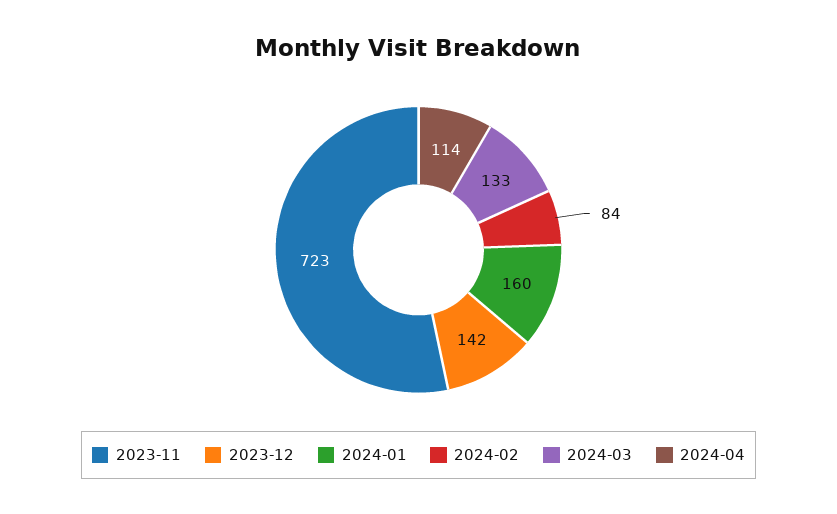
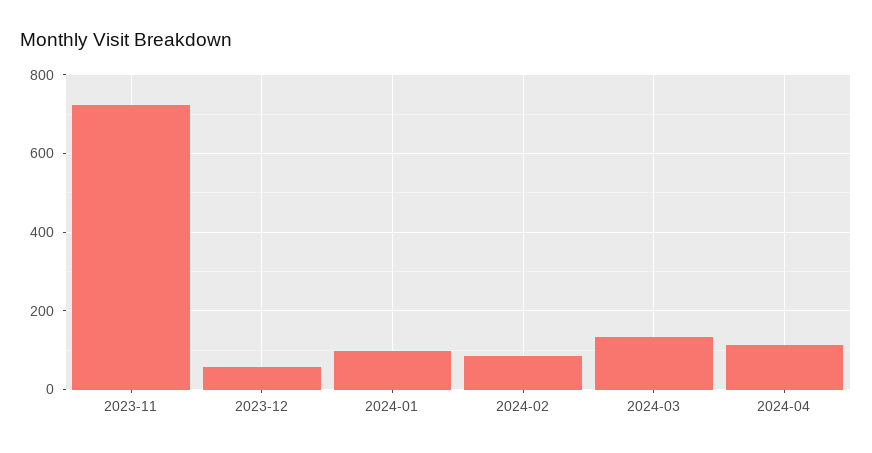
2023-12: 142 -> 60
2024-01: 160 -> 100

